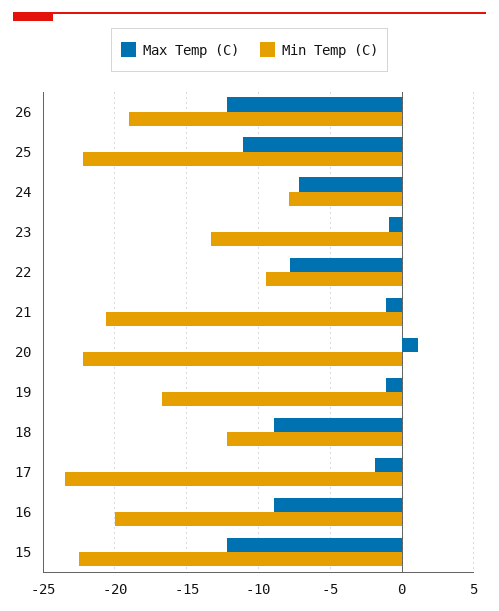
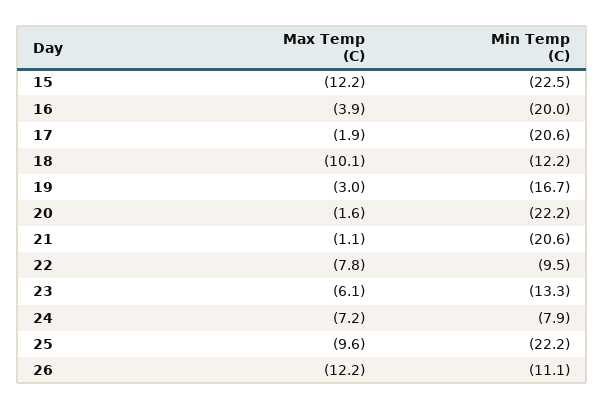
Min Temp (C), 26: -19 -> -11.1
Max Temp (C), 25: -11 -> -9.6
Max Temp (C), 23: -1 -> -6.1
Max Temp (C), 20: 1 -> -1.6
Max Temp (C), 19: -1 -> -3
Max Temp (C), 18: -9 -> -10.1
Min Temp (C), 17: -23.5 -> -20.6
Max Temp (C), 16: -9 -> -3.9

